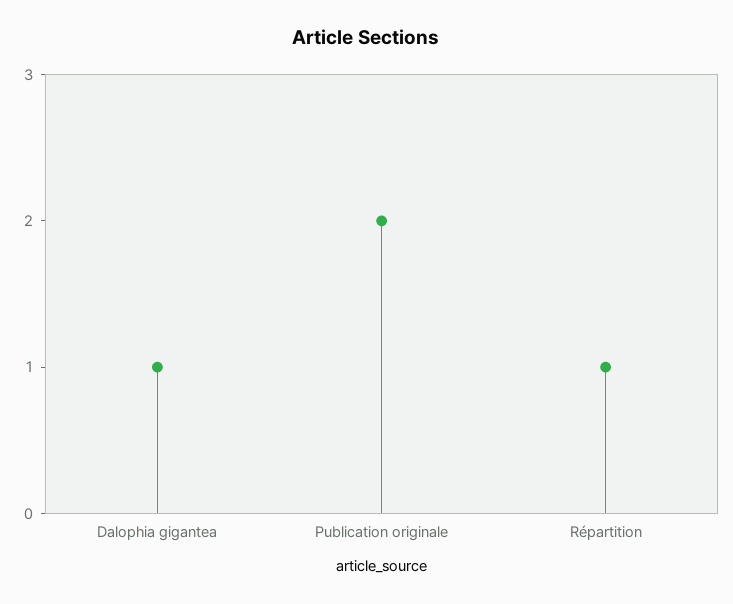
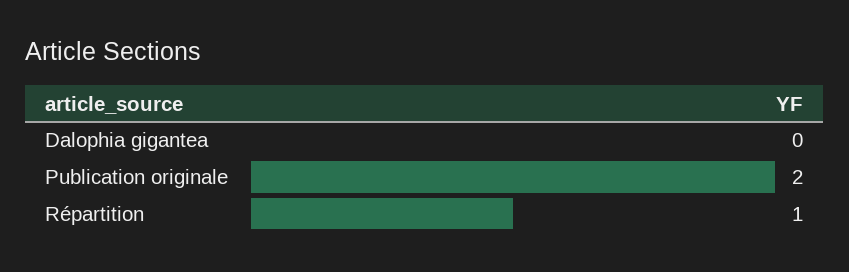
Dalophia gigantea: 1 -> 0

